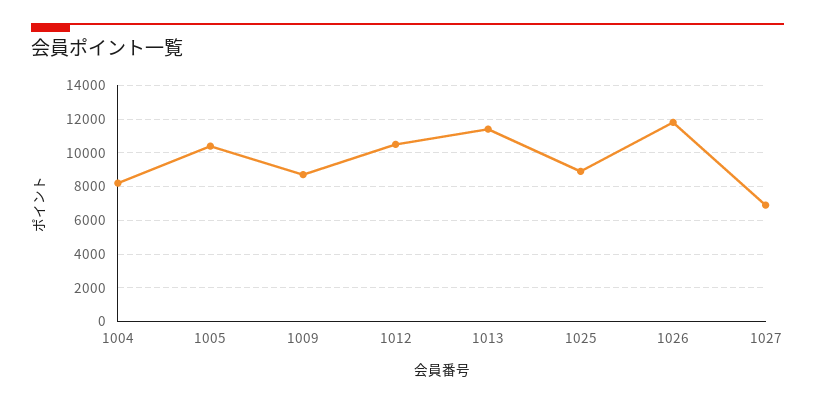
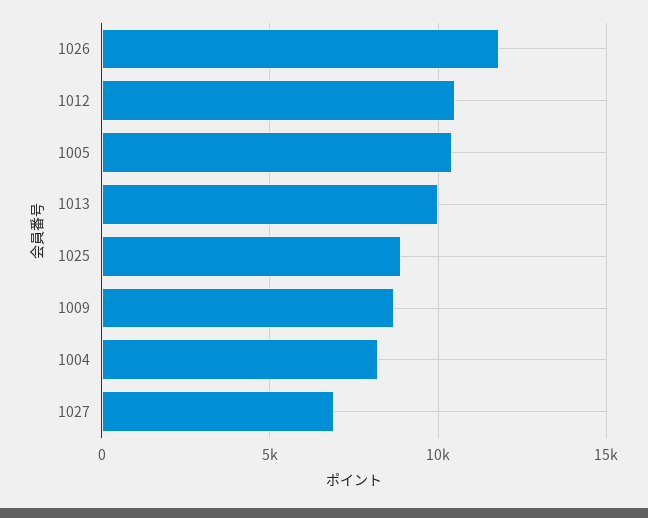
1013: 11500 -> 10000

